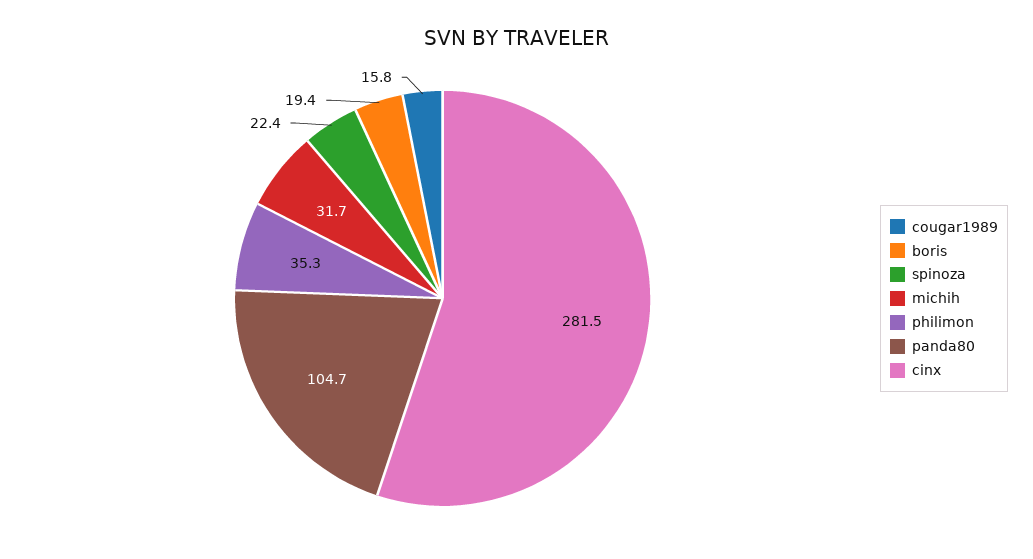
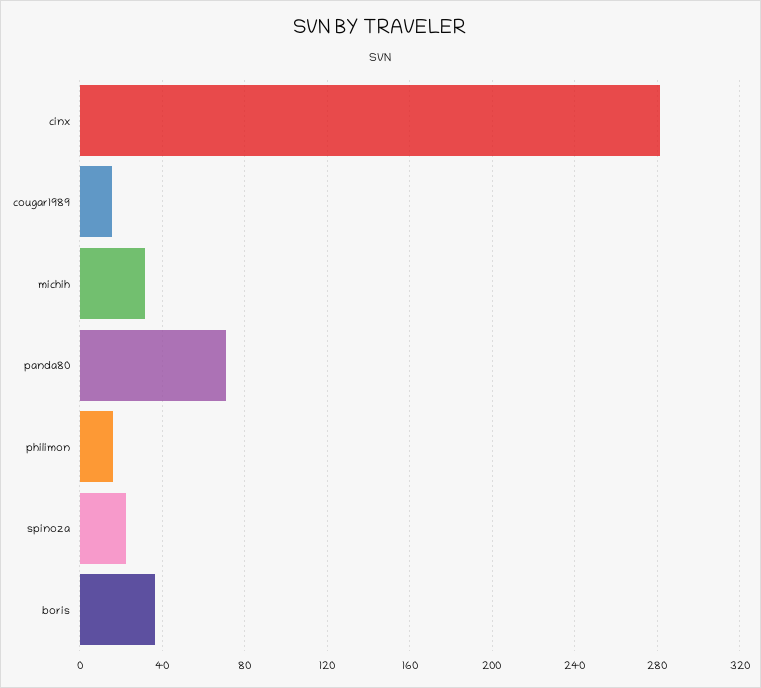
boris: 19.4 -> 35
philimon: 35.3 -> 15
panda80: 104.7 -> 70

